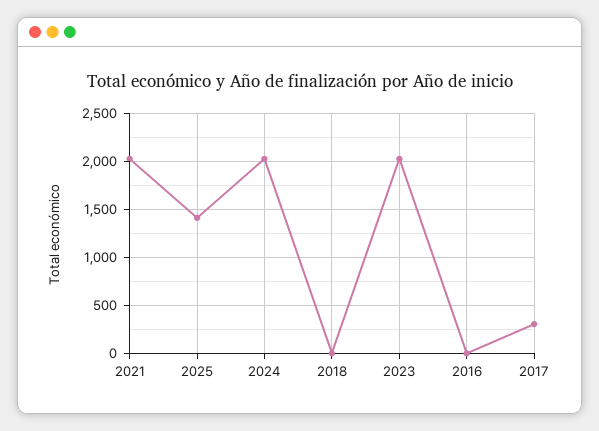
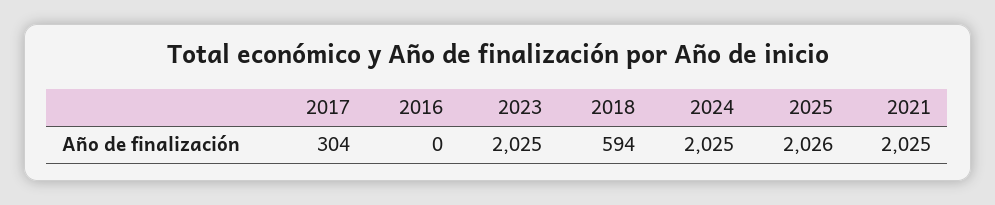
2025: 1400 -> 2026
2018: 0 -> 594

